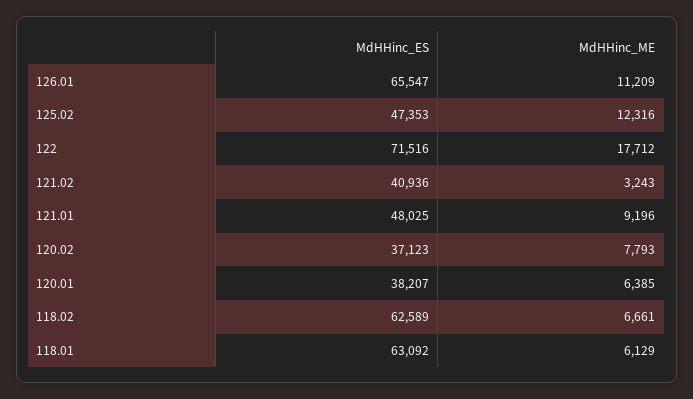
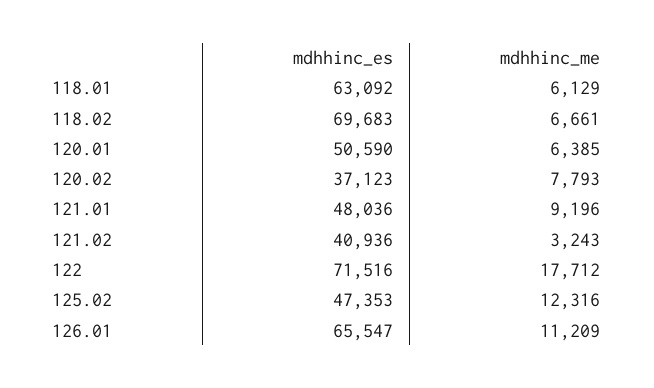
MdHHinc_ES, 121.01: 48025 -> 48036
MdHHinc_ES, 120.01: 38207 -> 50590
MdHHinc_ES, 118.02: 62589 -> 69683

